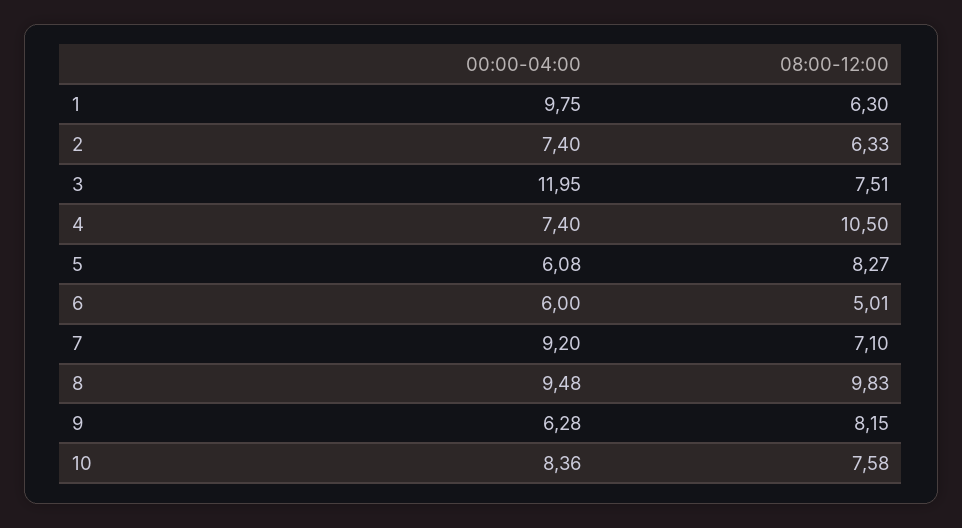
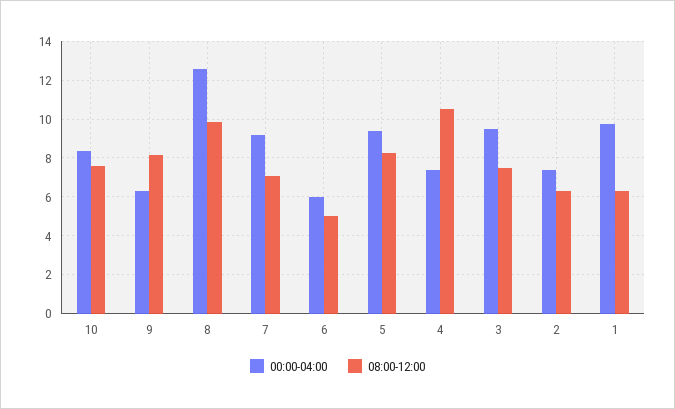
00:00-04:00, 3: 11.95 -> 9.5
00:00-04:00, 5: 6.08 -> 9.5
00:00-04:00, 8: 9.48 -> 12.5

